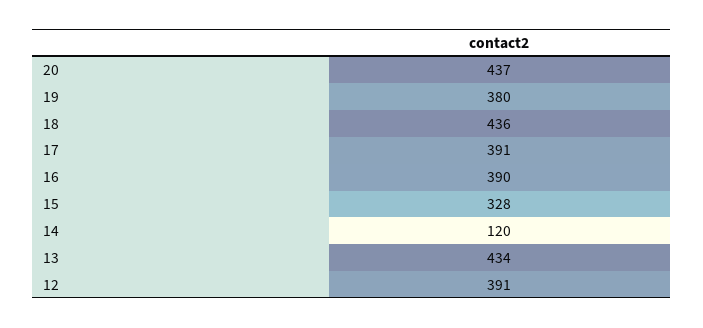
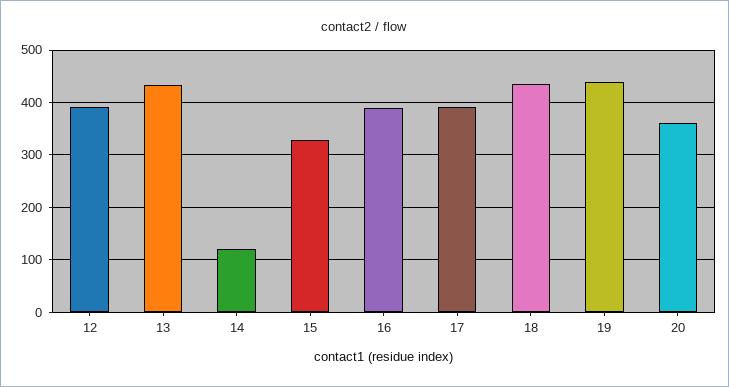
20: 437 -> 360
19: 380 -> 440

